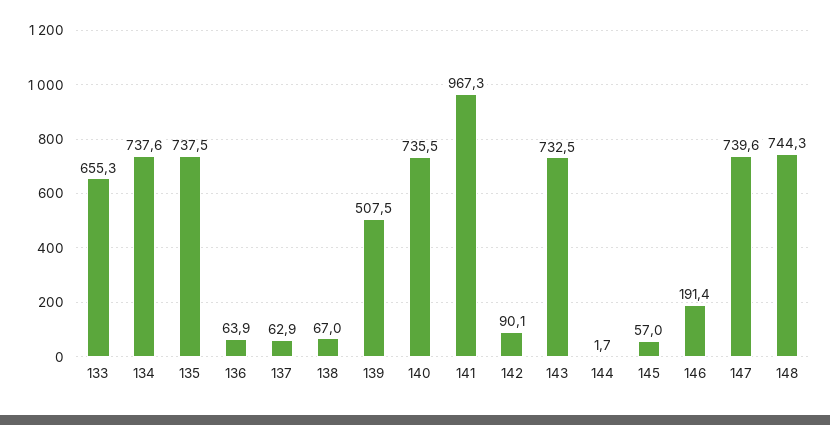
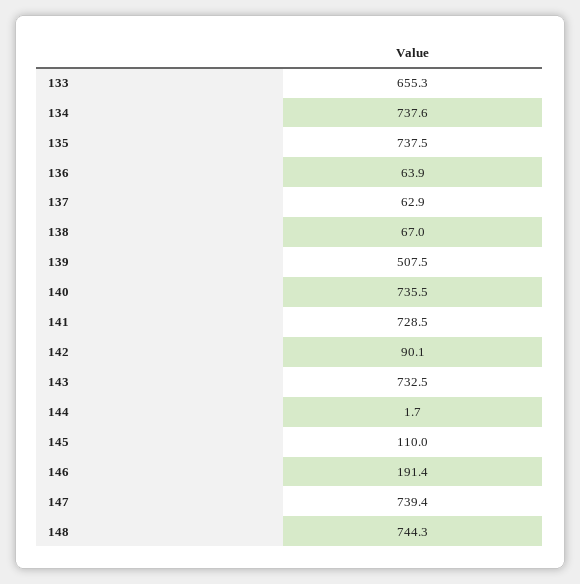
141: 967.3 -> 728.5
145: 57 -> 110
147: 739.6 -> 739.4

